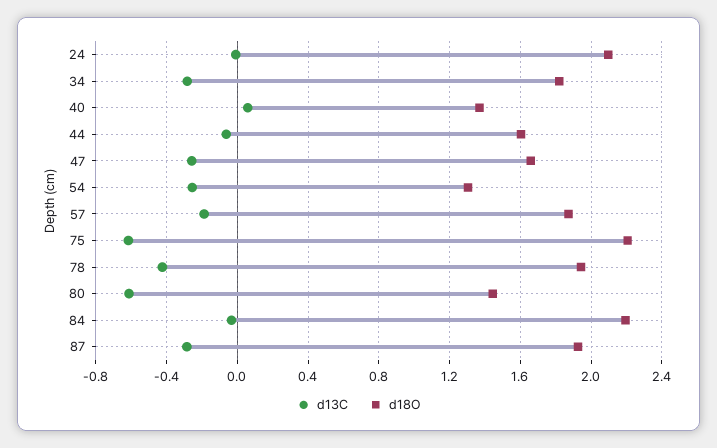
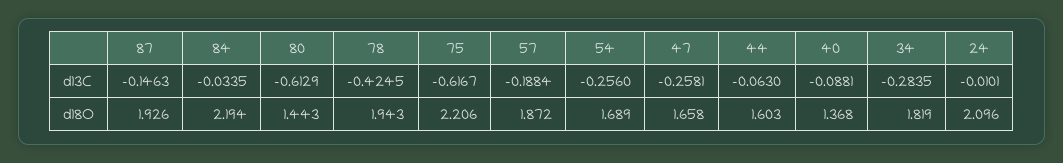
d13C, 40: 0.05 -> -0.0881
d18O, 54: 1.3 -> 1.689
d13C, 87: -0.3 -> -0.1463

